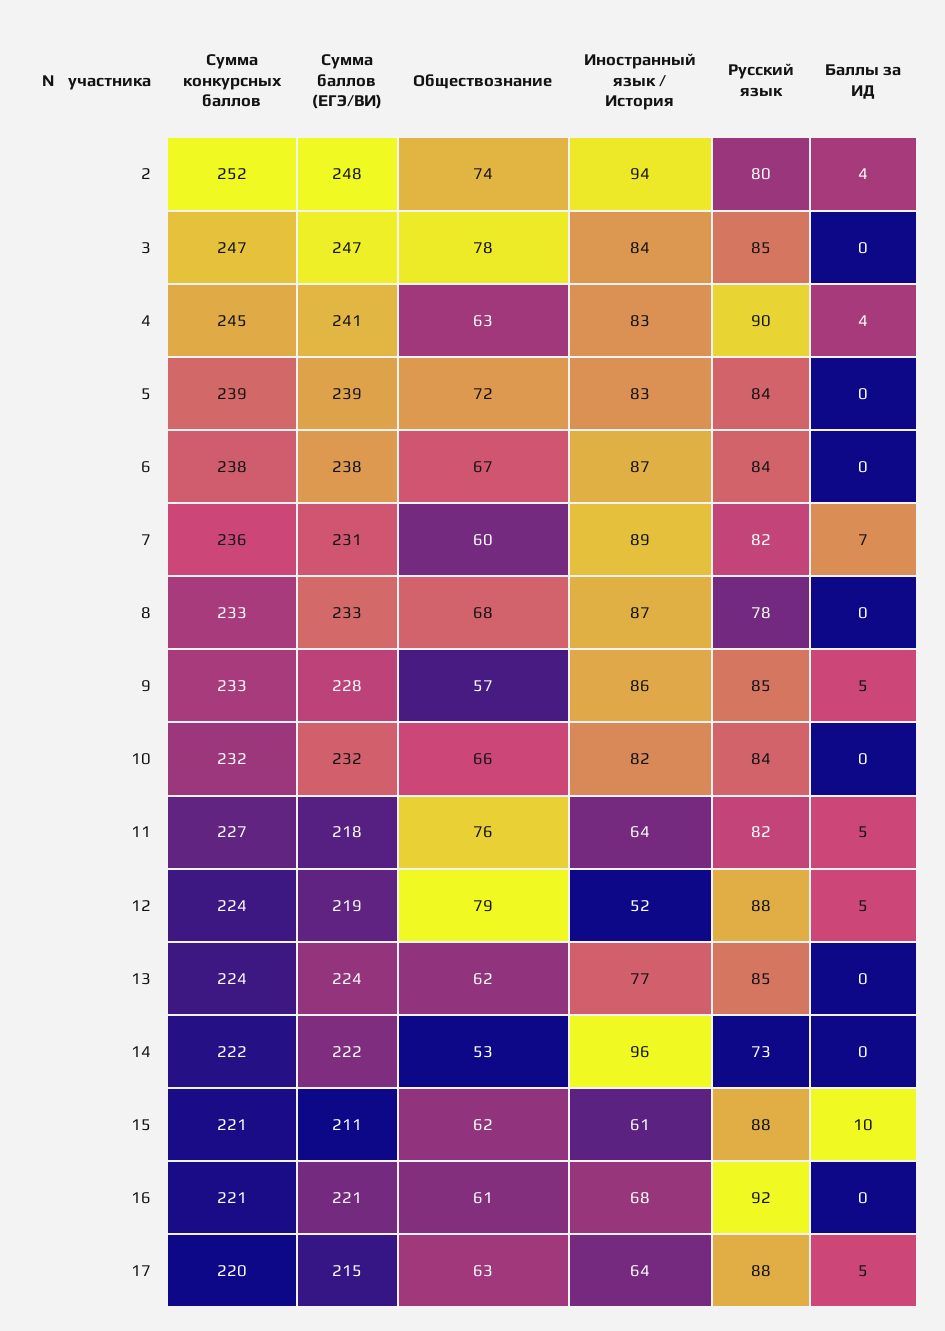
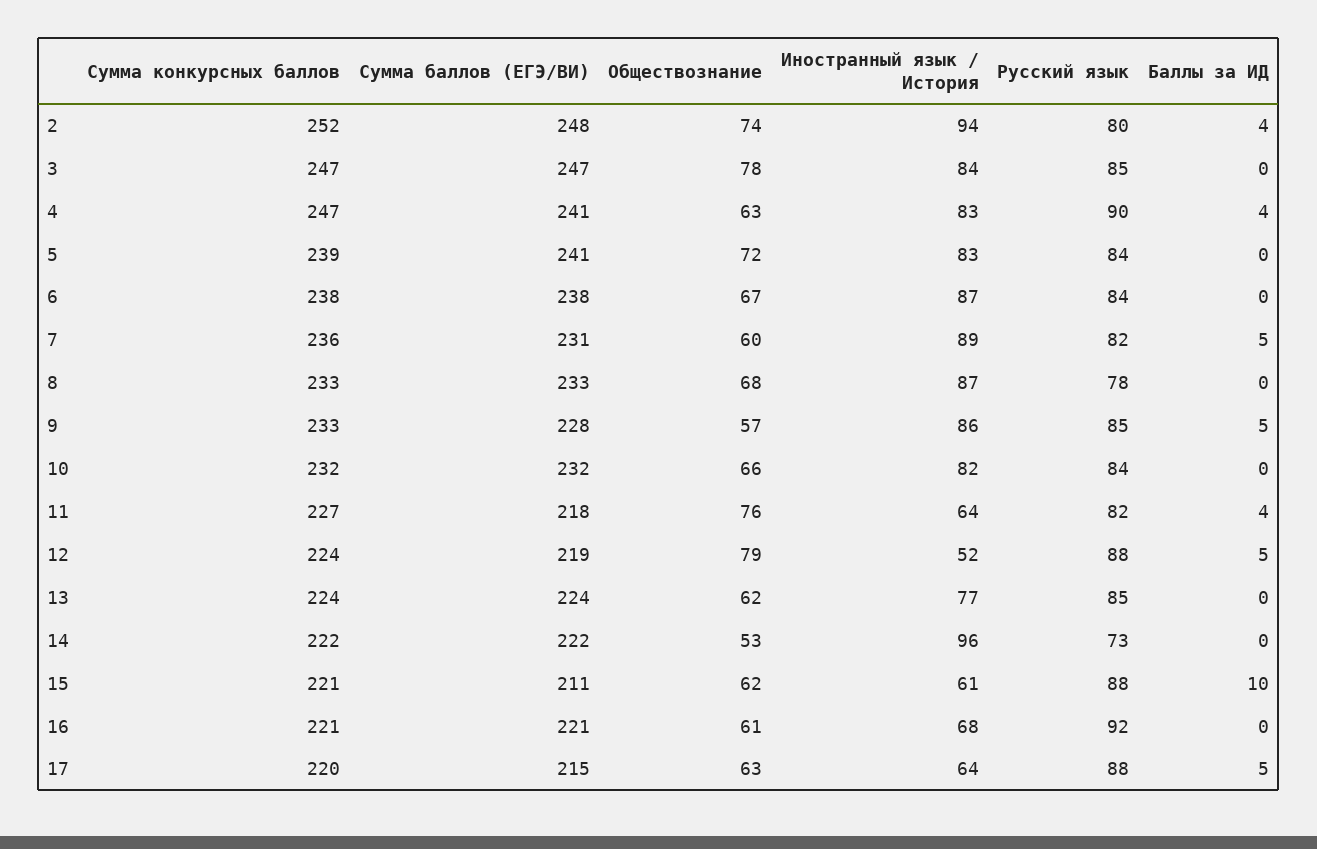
Сумма конкурсных баллов, 4: 245 -> 247
Сумма баллов (ЕГЭ/ВИ), 5: 239 -> 241
Баллы за ИД, 7: 7 -> 5
Баллы за ИД, 11: 5 -> 4

